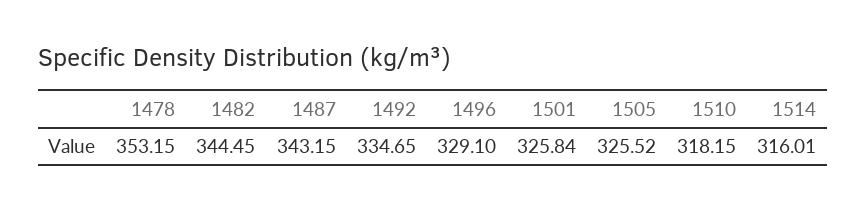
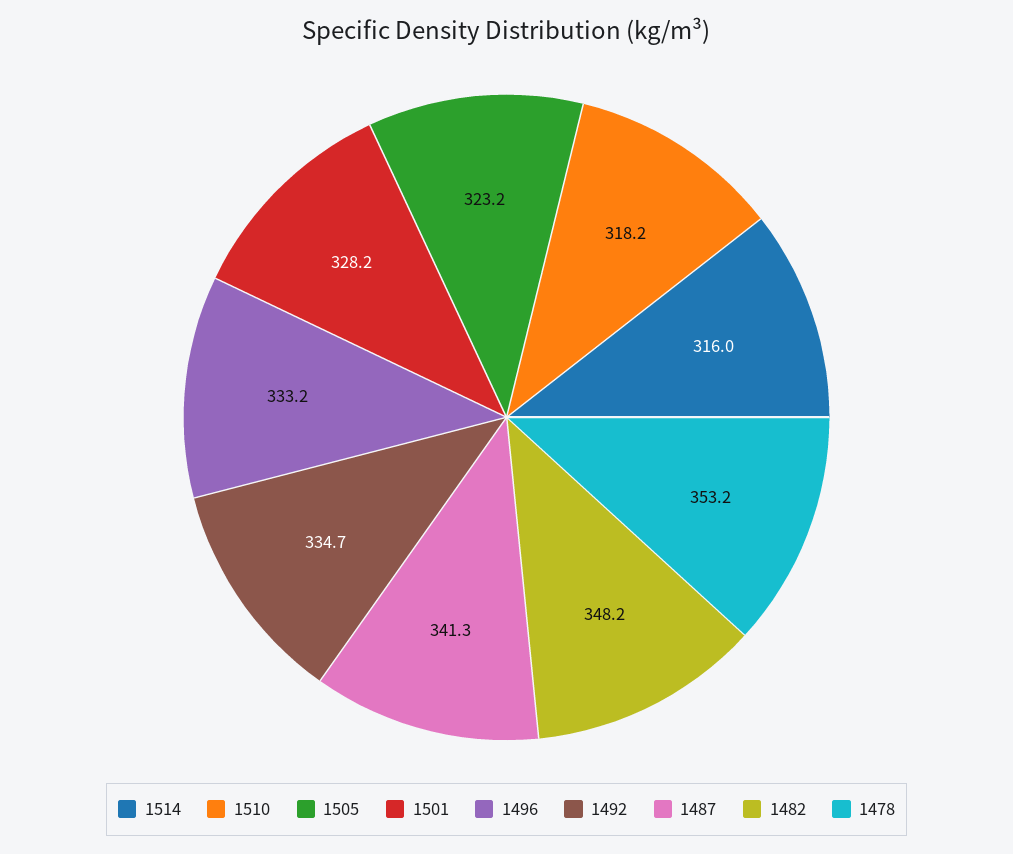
1482: 344.45 -> 348.2
1487: 343.15 -> 341.3
1496: 329.1 -> 333.2
1501: 325.84 -> 328.2
1505: 325.52 -> 323.2

